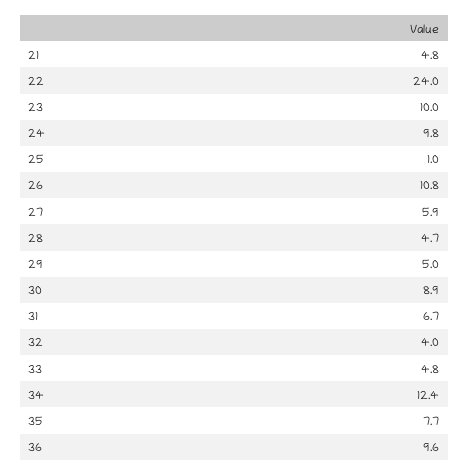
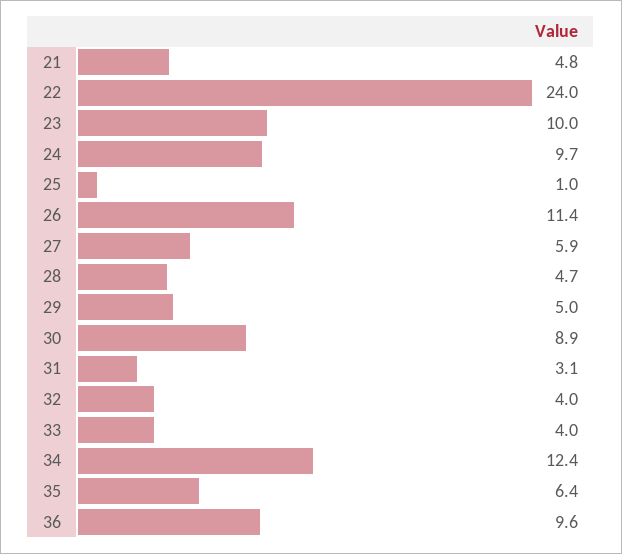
24: 9.8 -> 9.7
26: 10.8 -> 11.4
31: 6.7 -> 3.1
33: 4.8 -> 4
35: 7.7 -> 6.4

